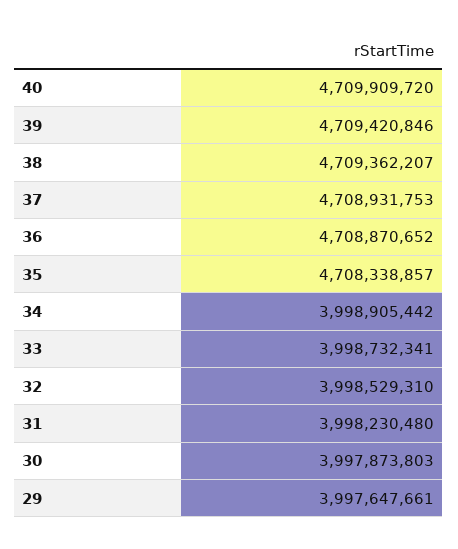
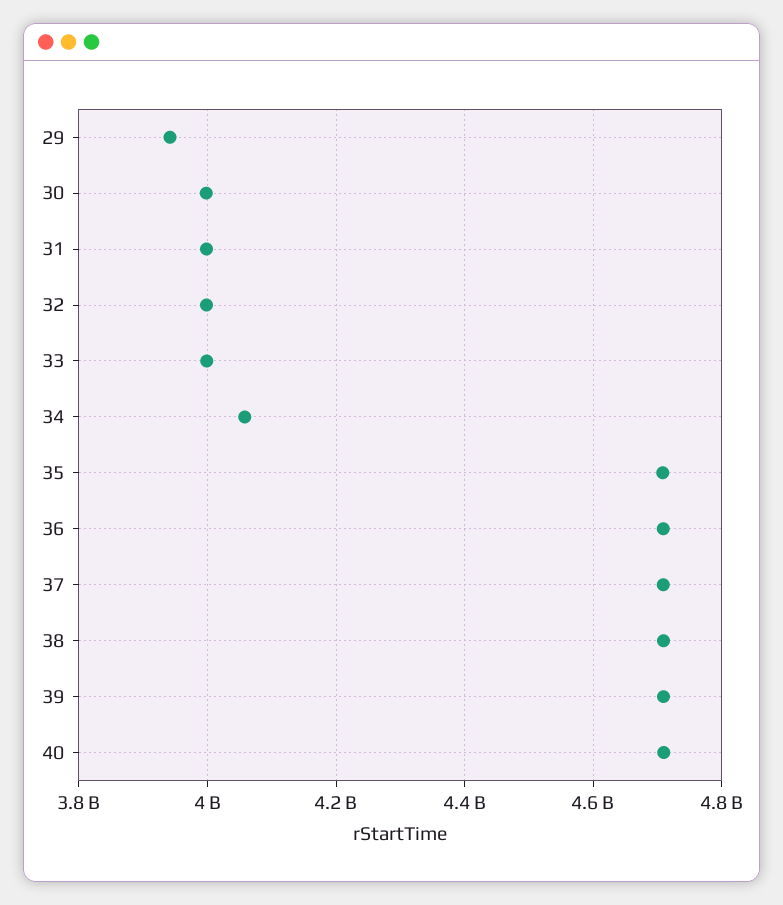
34: 3998905442 -> 4060000000
29: 3997647661 -> 3940000000

